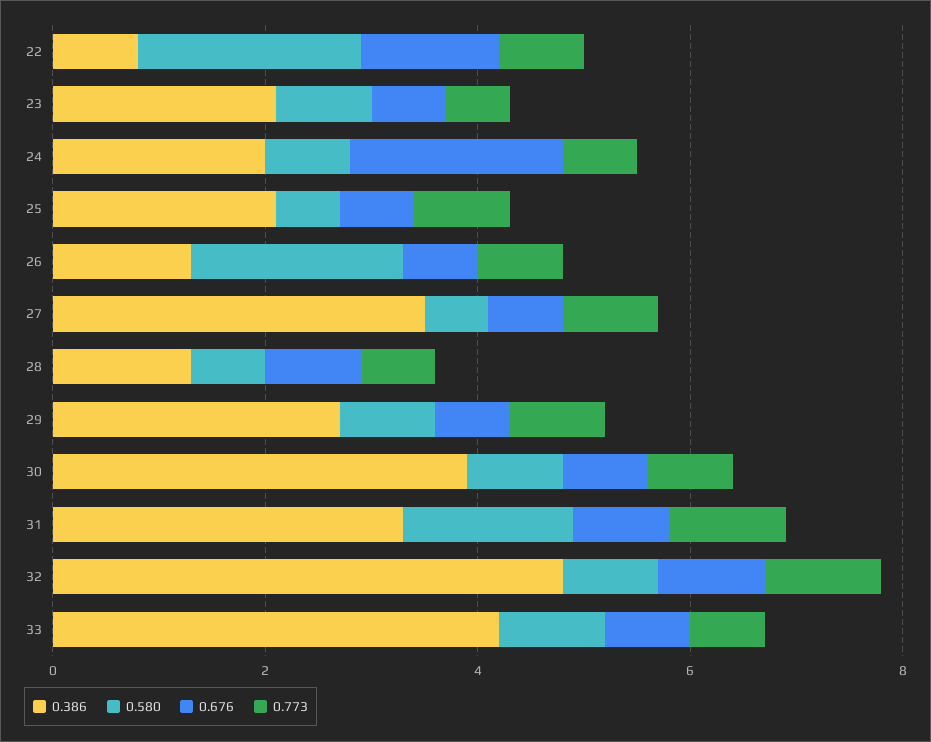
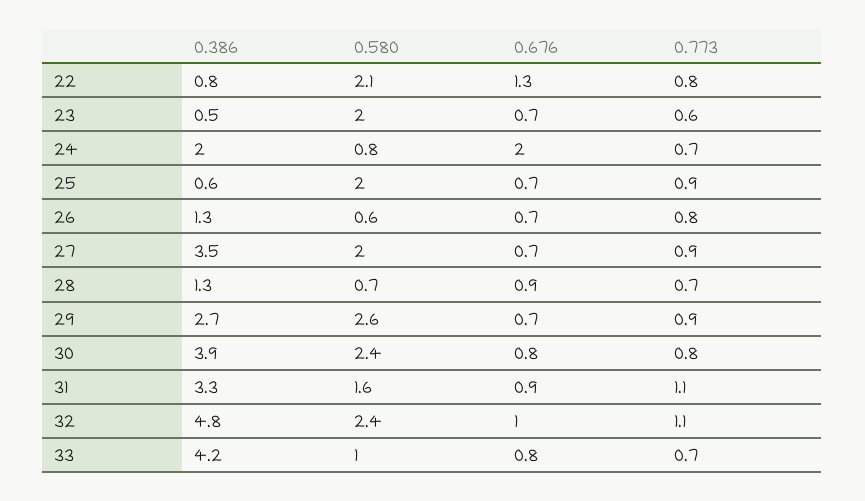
0.386, 23: 2 -> 0.5
0.580, 23: 1 -> 2
0.386, 25: 2 -> 0.6
0.580, 25: 0.5 -> 2
0.580, 26: 2 -> 0.6
0.580, 27: 0.5 -> 2
0.580, 29: 1 -> 2.6
0.580, 30: 1 -> 2.4
0.580, 32: 1 -> 2.4

